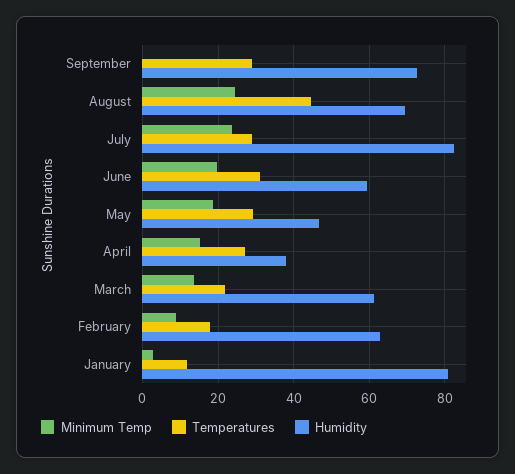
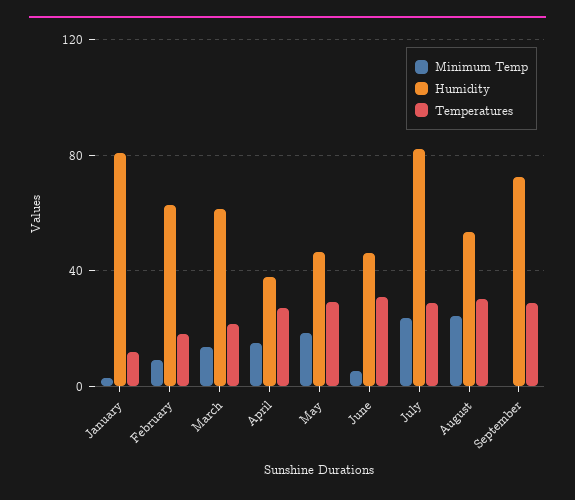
Temperatures, August: 44 -> 30
Humidity, August: 70 -> 55
Minimum Temp, June: 20 -> 5
Humidity, June: 60 -> 45

